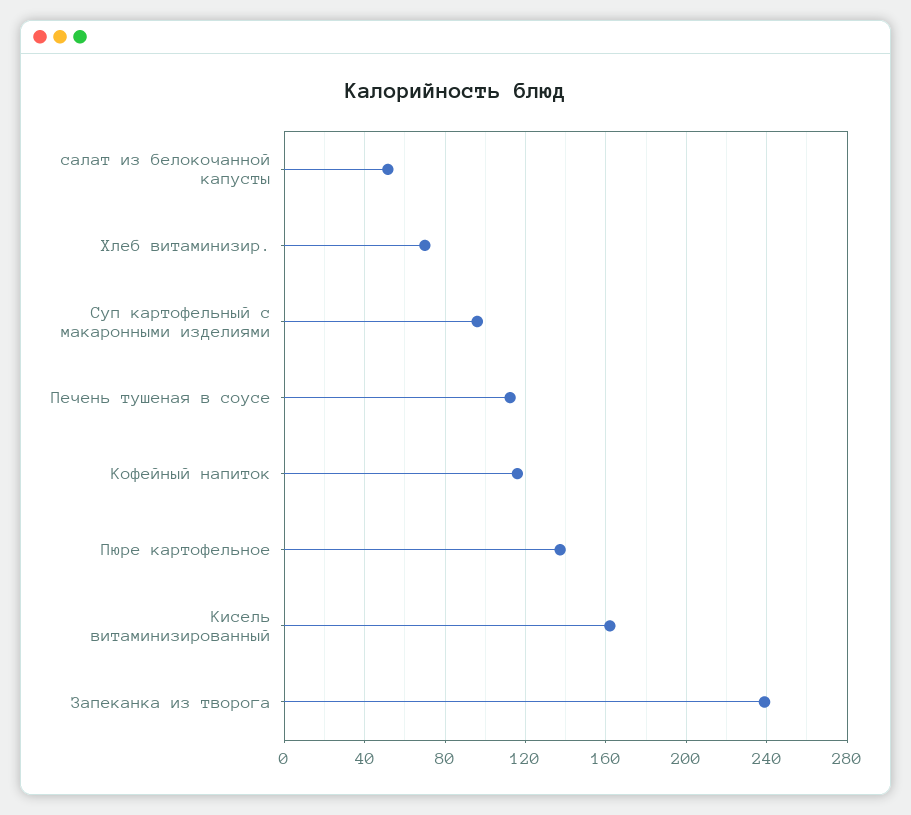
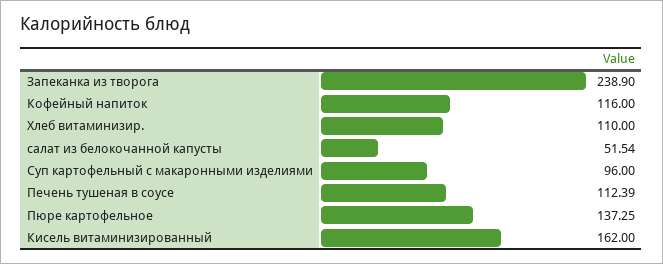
Хлеб витаминизир.: 70 -> 110

